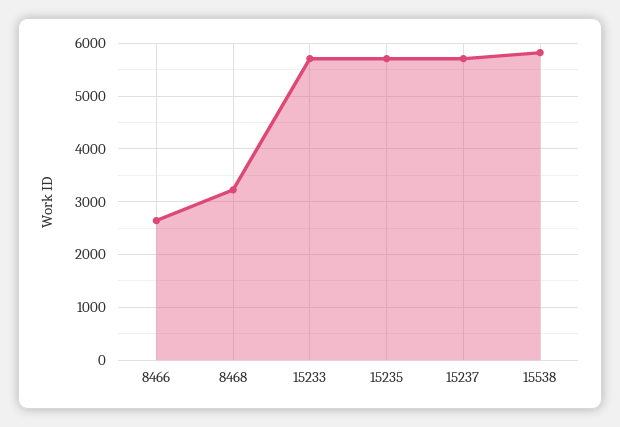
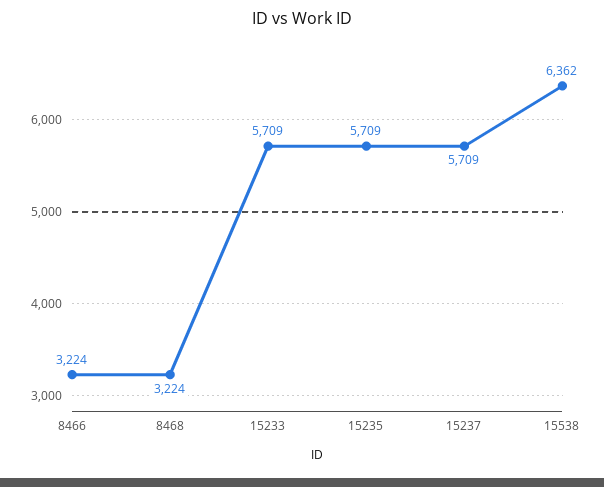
8466: 2600 -> 3224
15538: 5800 -> 6362

